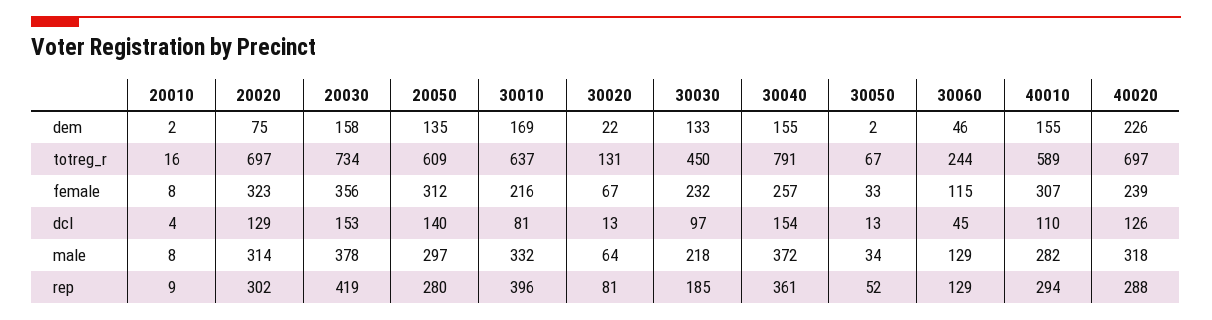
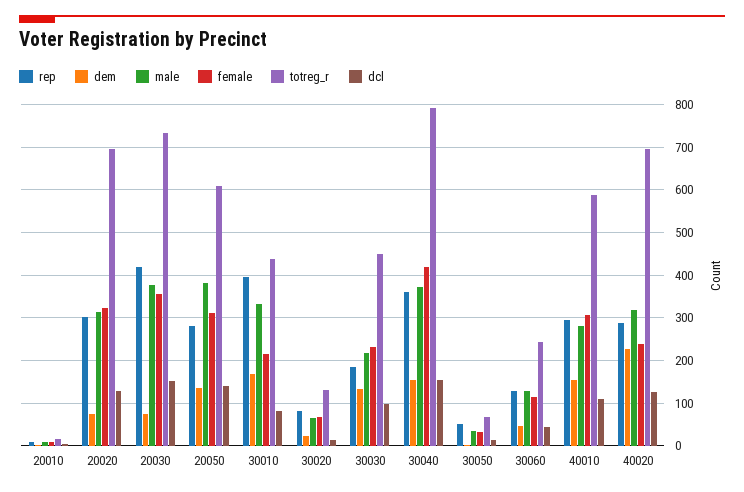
dem, 20030: 158 -> 80
totreg_r, 30010: 637 -> 440
female, 30040: 257 -> 420
male, 20050: 297 -> 380

